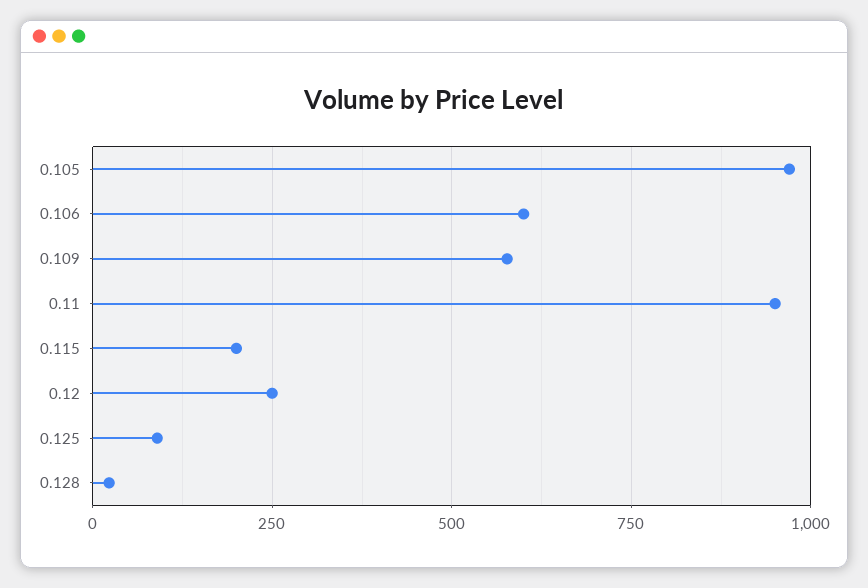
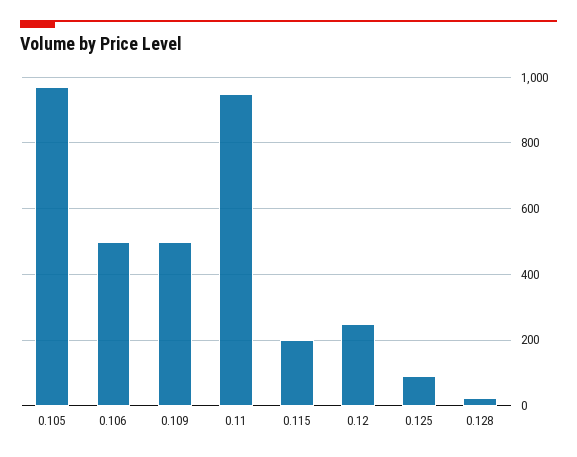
0.106: 600 -> 500
0.109: 575 -> 500

